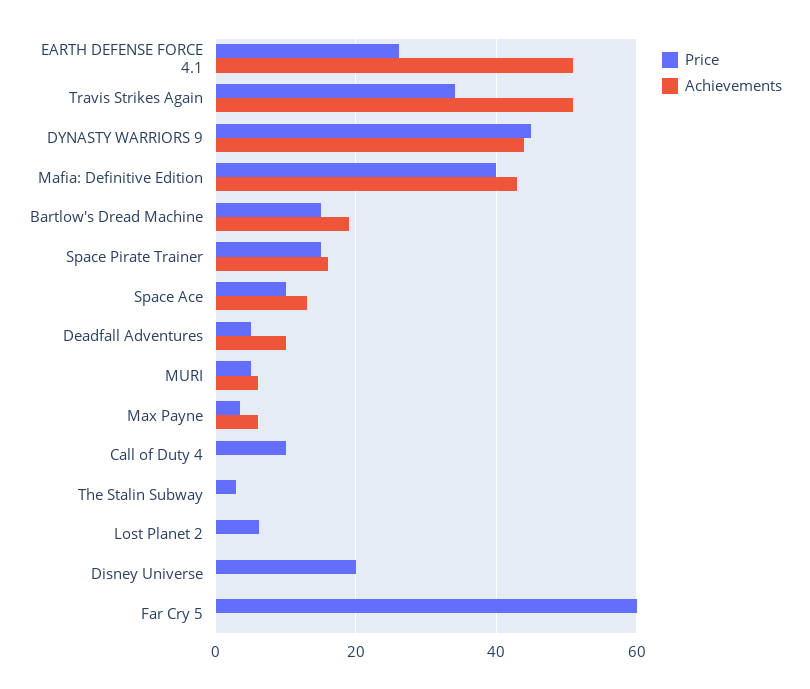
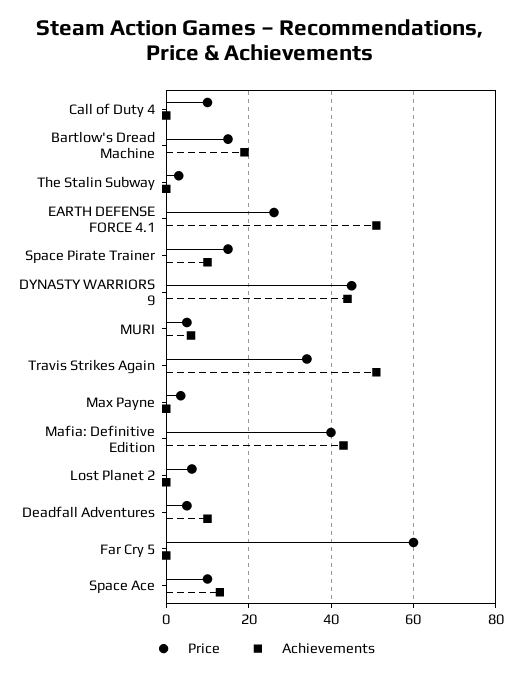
Achievements, Space Pirate Trainer: 16 -> 10
Achievements, Max Payne: 6 -> 0
Price, Disney Universe: 20 -> none
Achievements, Disney Universe: 0 -> none

